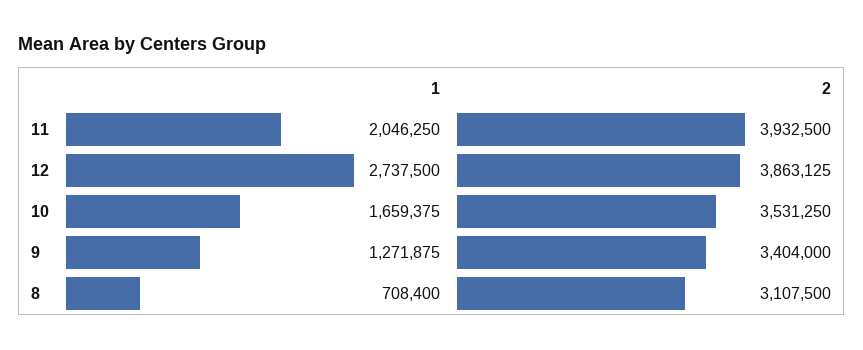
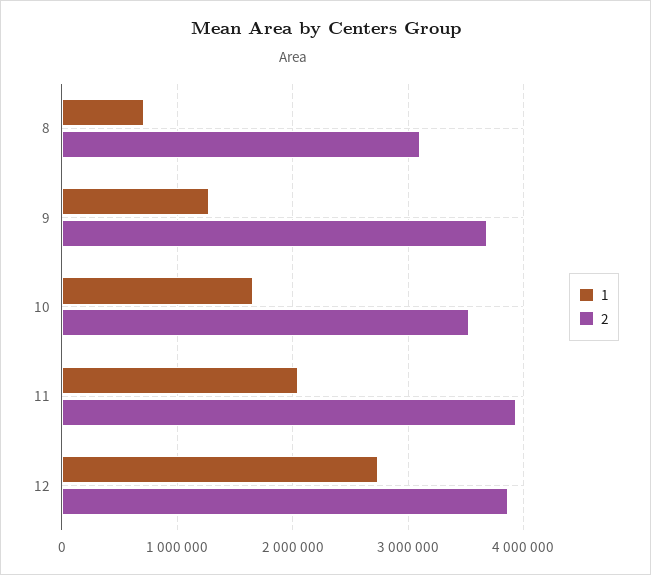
2, 9: 3404000 -> 3700000

